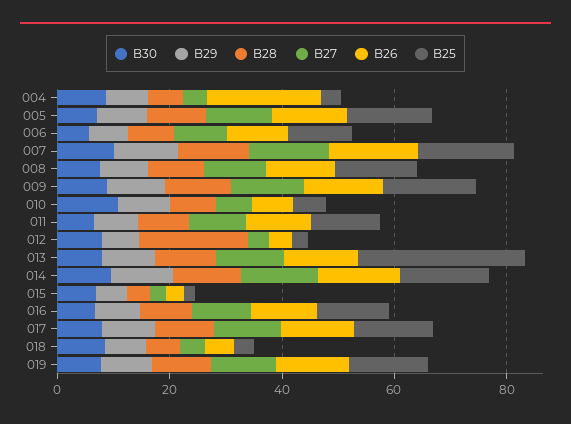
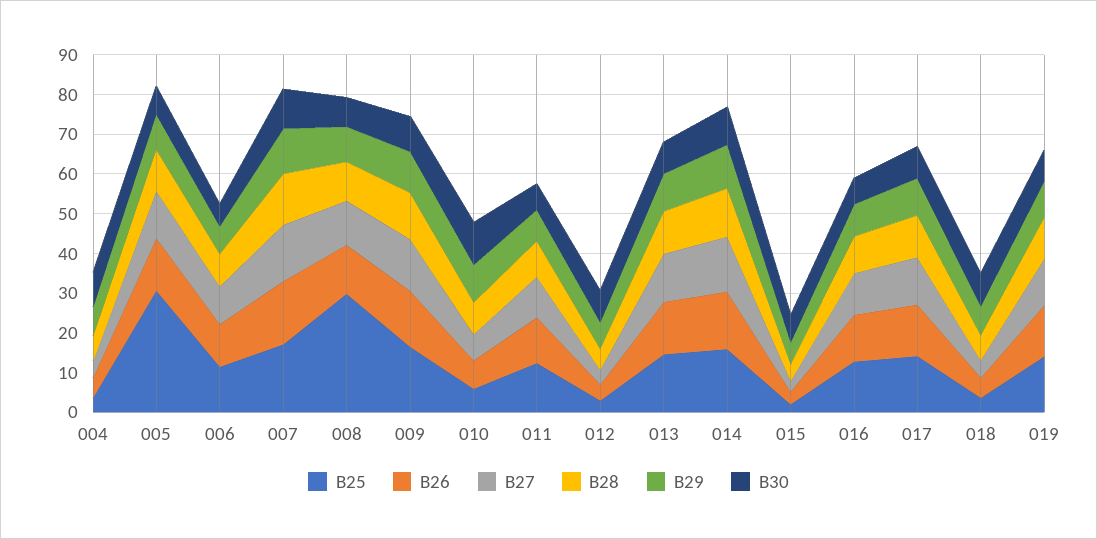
B26, 004: 20 -> 5
B25, 005: 15 -> 30
B25, 008: 15 -> 30
B28, 012: 20 -> 5
B25, 013: 30 -> 15

